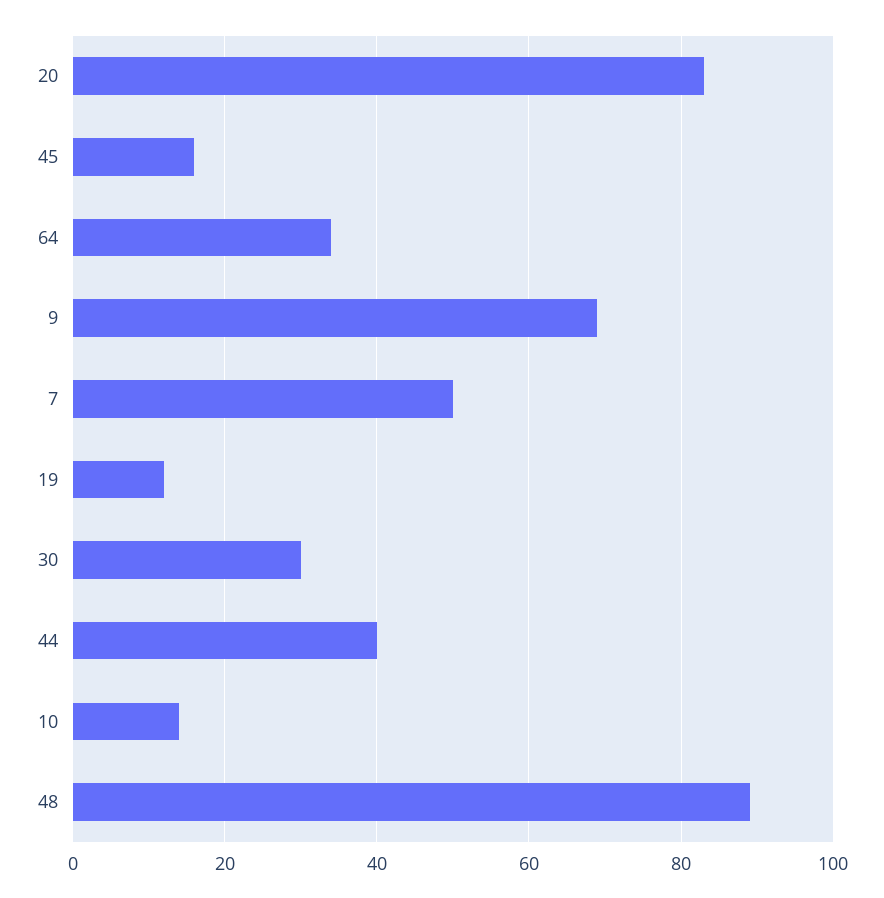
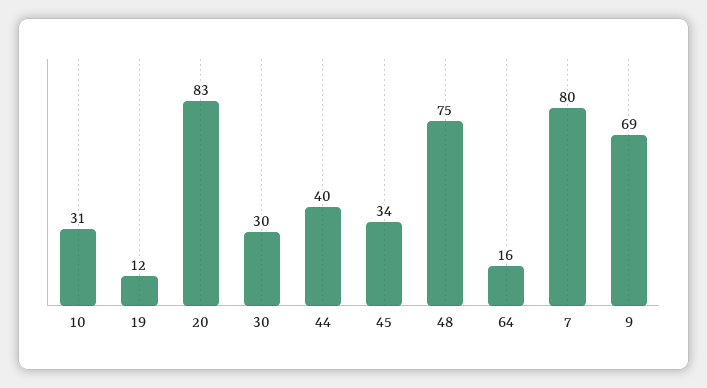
45: 15 -> 34
64: 35 -> 16
7: 50 -> 80
10: 15 -> 31
48: 90 -> 75

